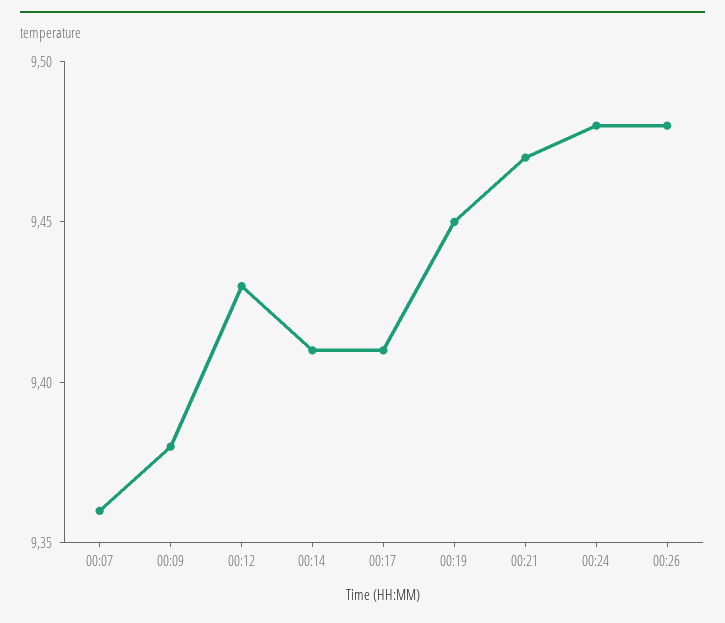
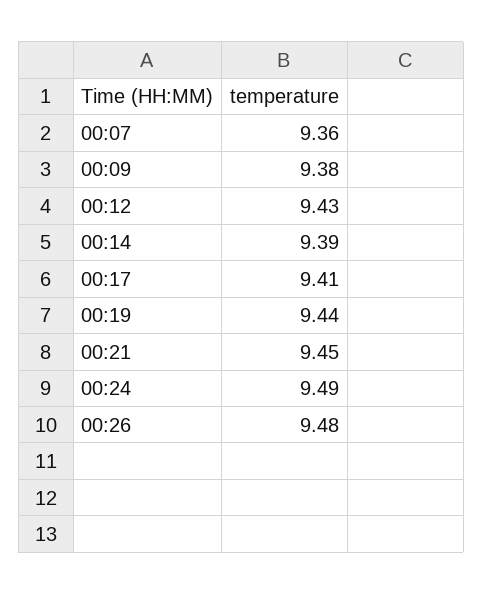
00:14: 9.41 -> 9.39
00:19: 9.45 -> 9.44
00:21: 9.47 -> 9.45
00:24: 9.48 -> 9.49

